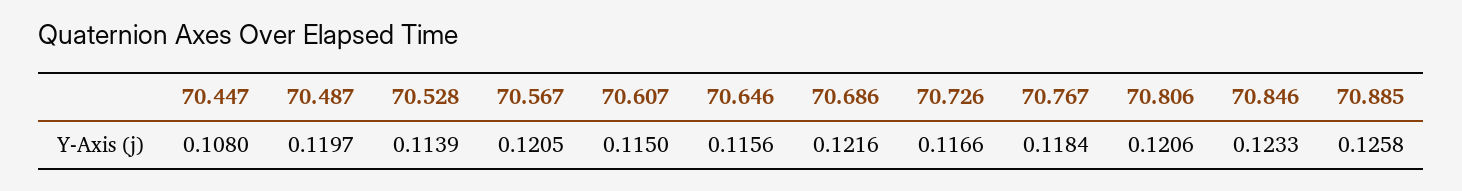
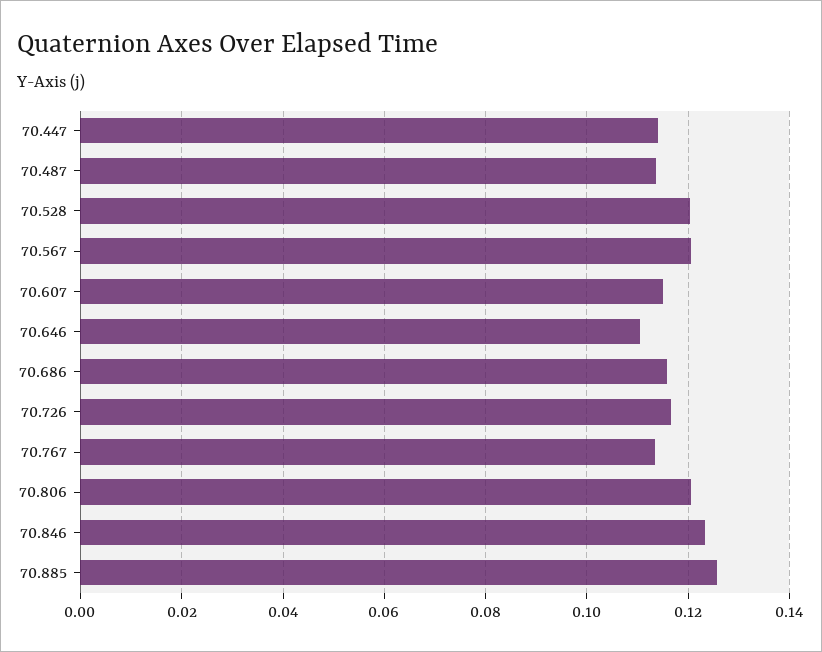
70.447: 0.108 -> 0.114
70.487: 0.1197 -> 0.114
70.528: 0.1139 -> 0.12
70.646: 0.1156 -> 0.11
70.686: 0.1216 -> 0.116
70.767: 0.1184 -> 0.114

